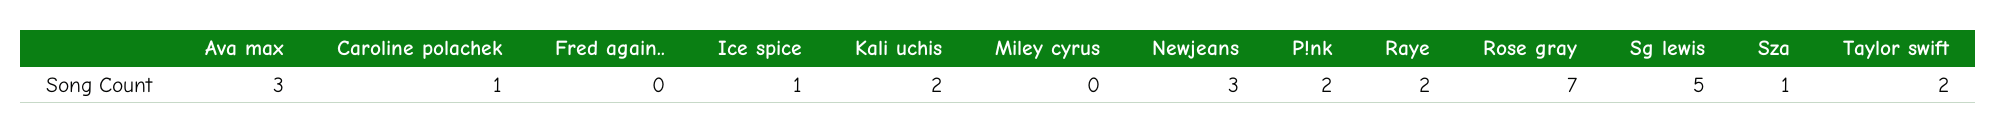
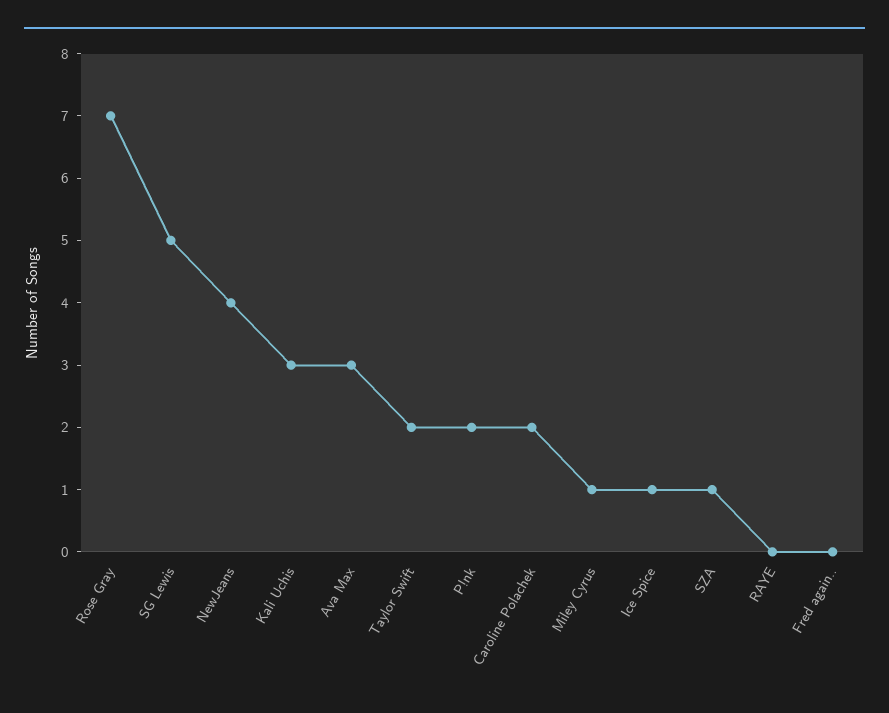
Caroline polachek: 1 -> 2
Kali uchis: 2 -> 3
Miley cyrus: 0 -> 1
Newjeans: 3 -> 4
Raye: 2 -> 0

